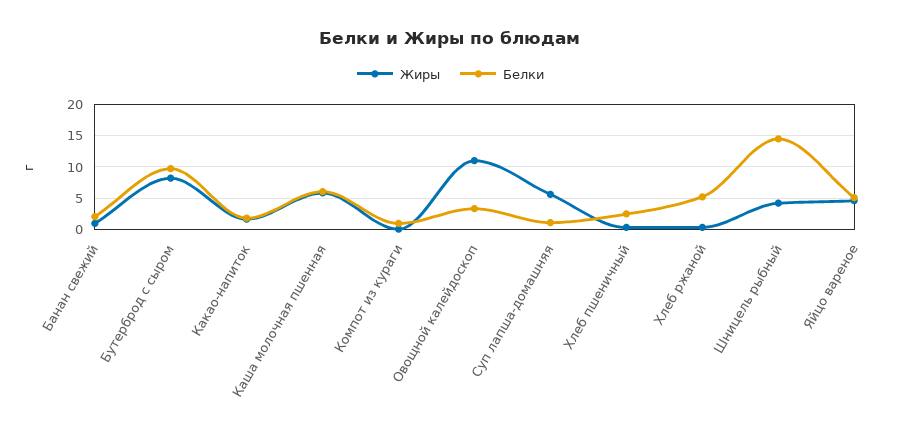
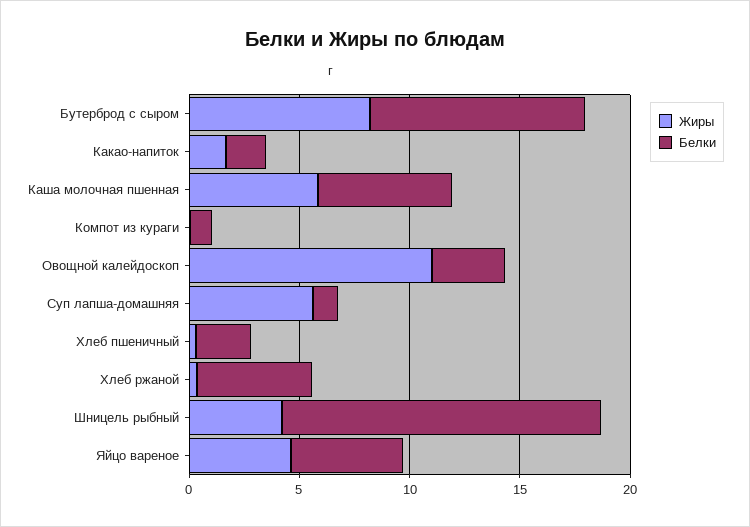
Жиры, Банан свежий: 1 -> none
Белки, Банан свежий: 2 -> none

